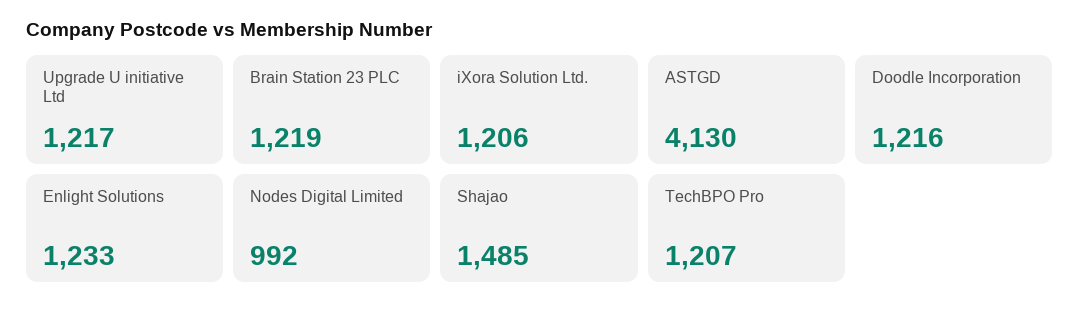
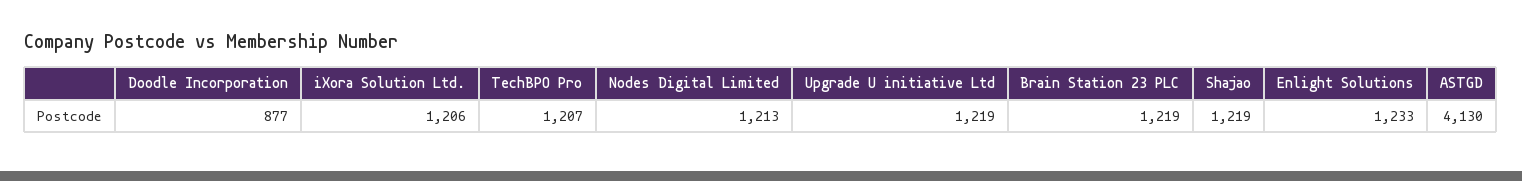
Upgrade U initiative Ltd: 1217 -> 1219
Doodle Incorporation: 1216 -> 877
Nodes Digital Limited: 992 -> 1213
Shajao: 1485 -> 1219

